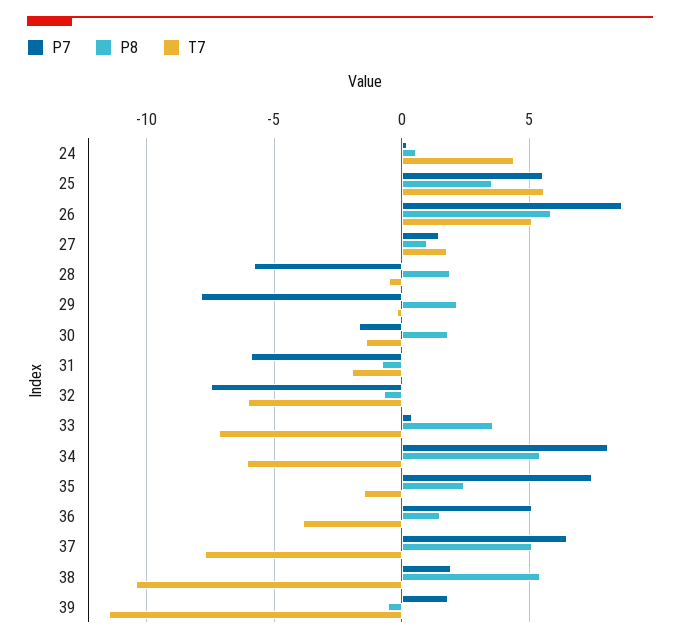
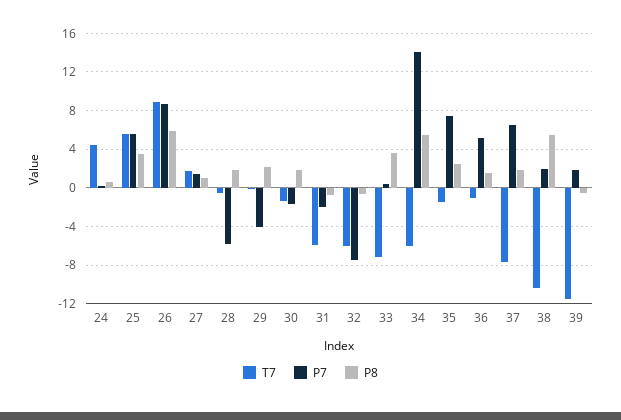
T7, 26: 5 -> 9
P7, 29: -8 -> -4
P7, 31: -6 -> -2
T7, 31: -2 -> -6
P7, 34: 8 -> 14
T7, 36: -4 -> -1
P8, 37: 5 -> 2

